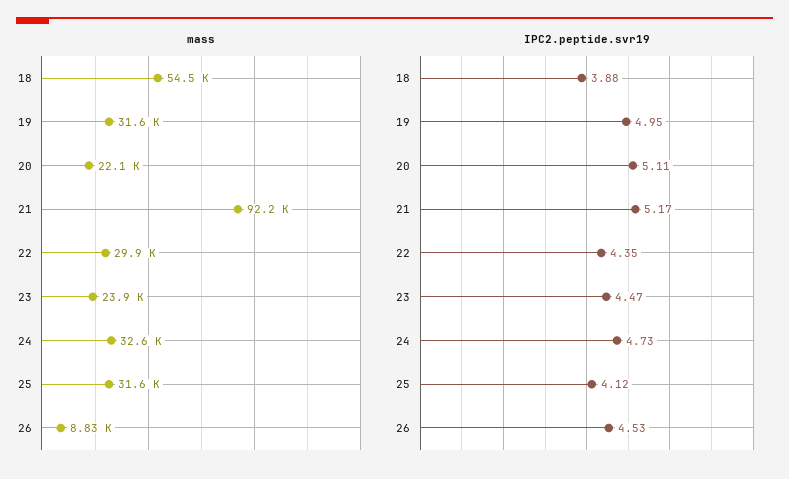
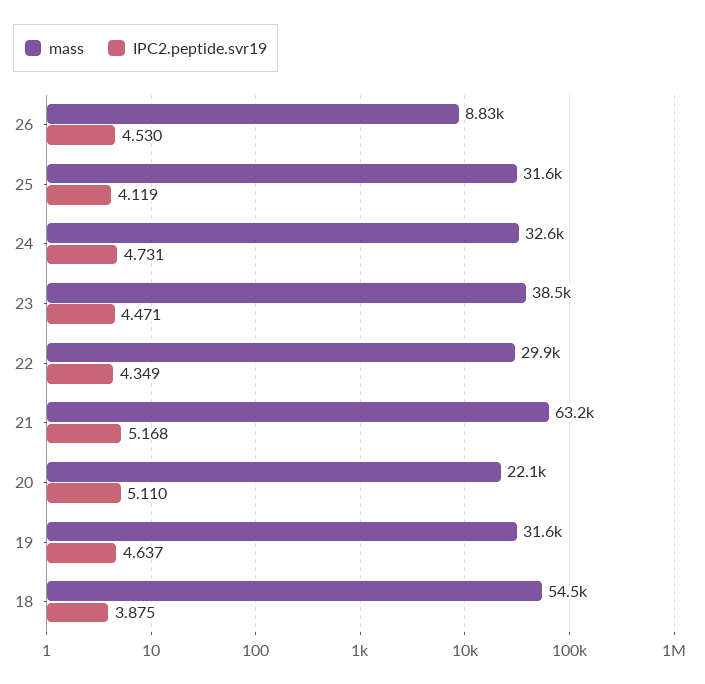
mass, 21: 92200 -> 63200
mass, 23: 23900 -> 38500
IPC2.peptide.svr19, 19: 4.95 -> 4.637

